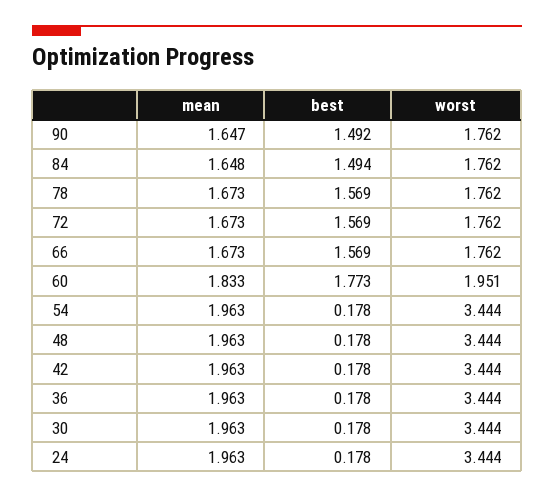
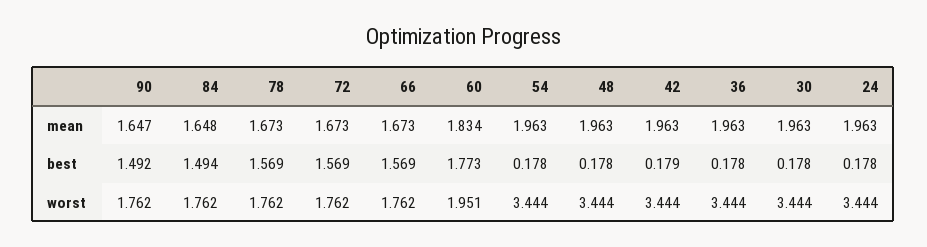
mean, 60: 1.833 -> 1.834
best, 42: 0.178 -> 0.179

